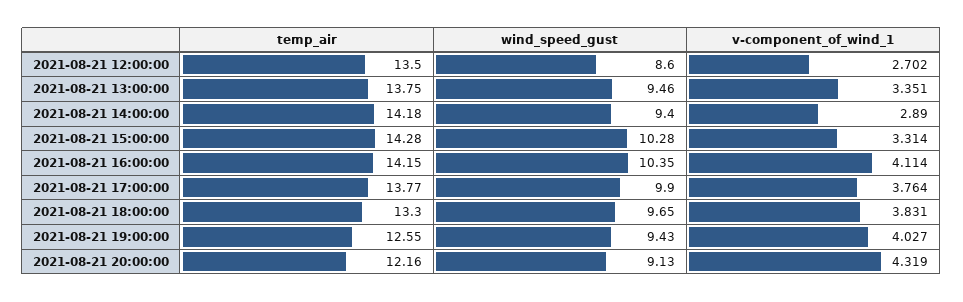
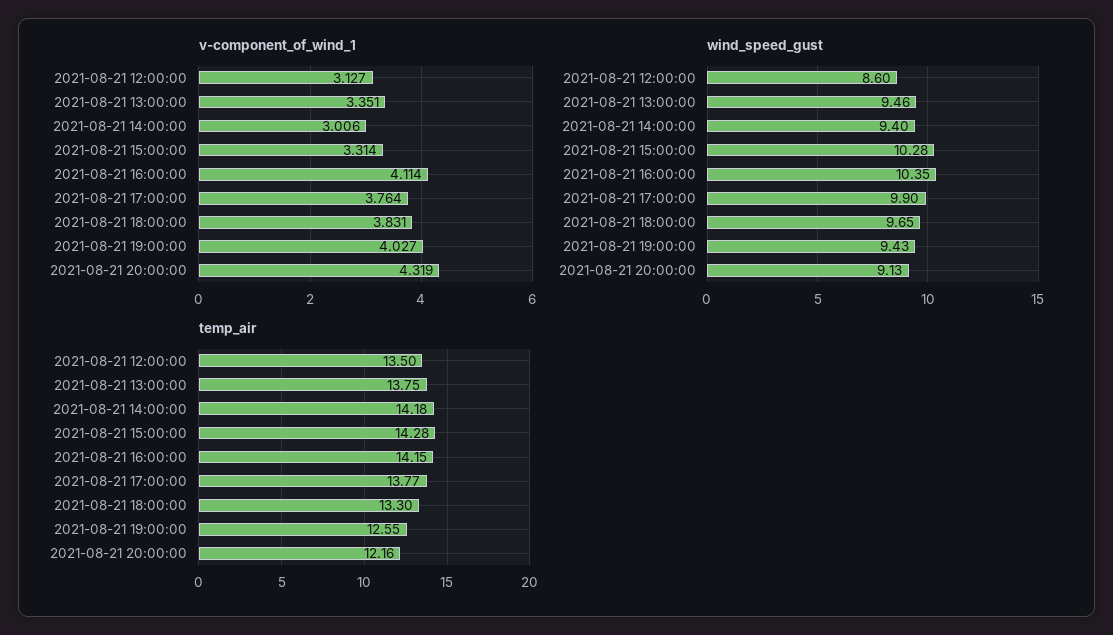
v-component_of_wind_1, 2021-08-21 12:00:00: 2.702 -> 3.127
v-component_of_wind_1, 2021-08-21 14:00:00: 2.89 -> 3.006

